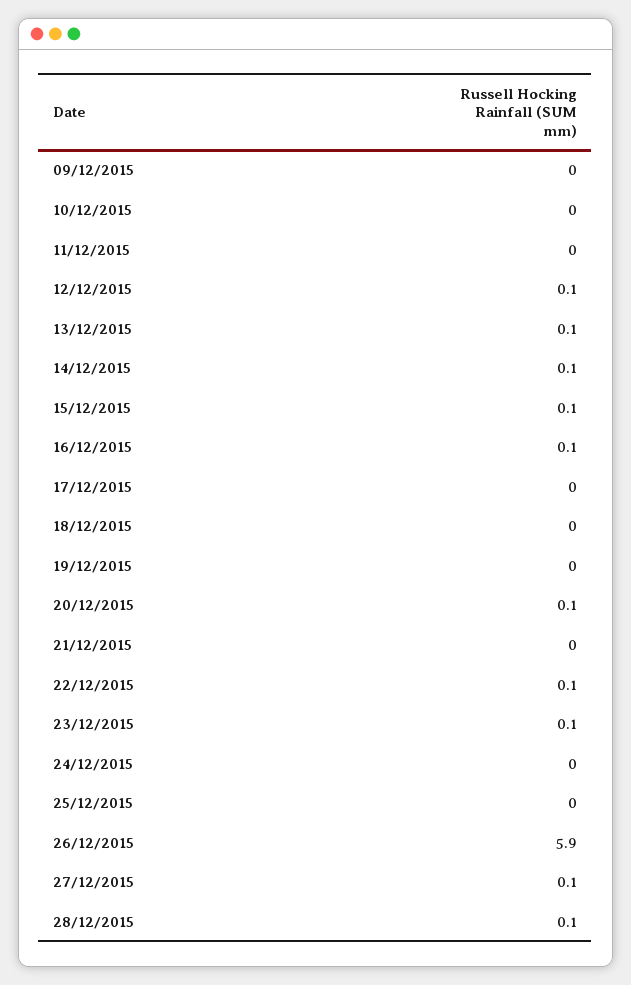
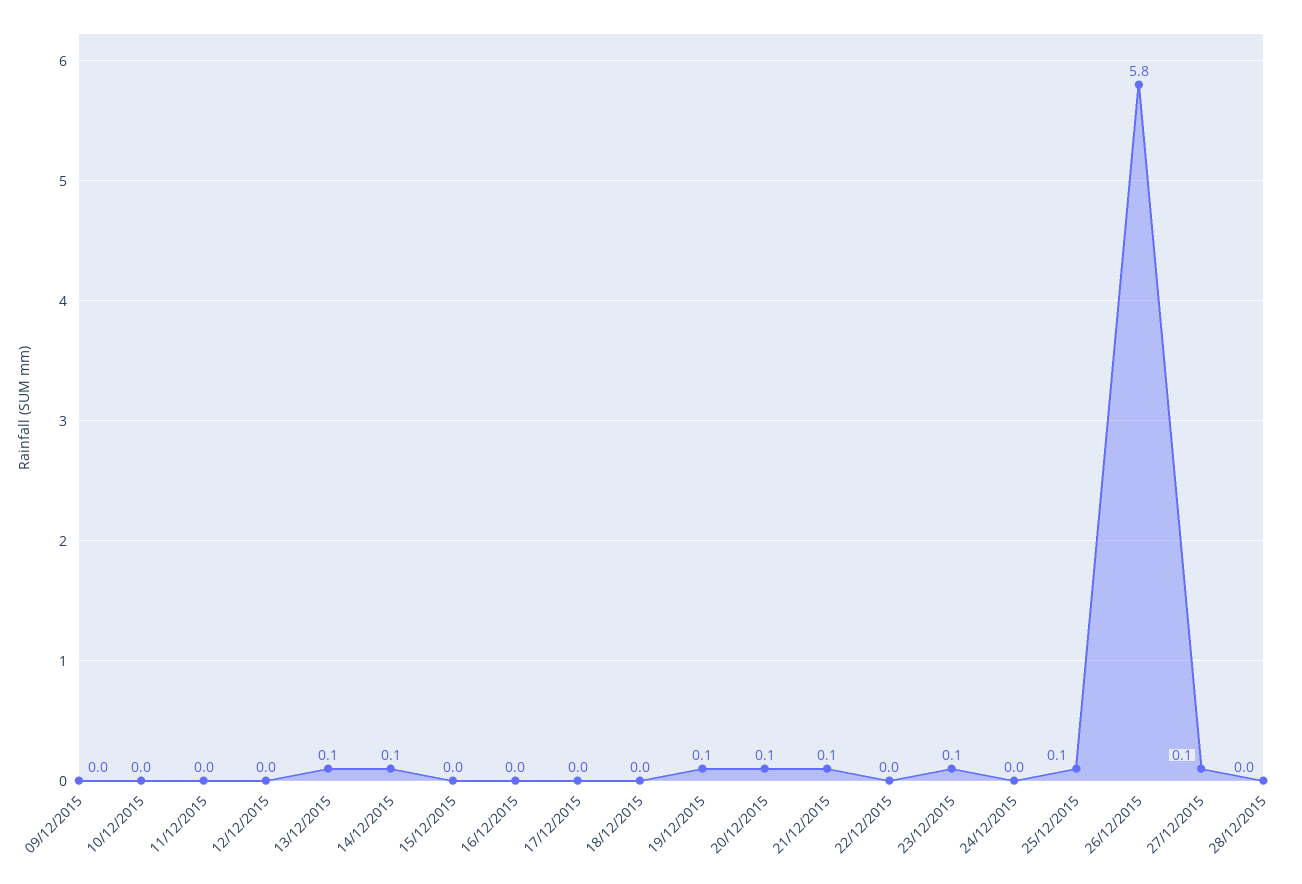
12/12/2015: 0.1 -> 0
15/12/2015: 0.1 -> 0
16/12/2015: 0.1 -> 0
19/12/2015: 0 -> 0.1
21/12/2015: 0 -> 0.1
22/12/2015: 0.1 -> 0
25/12/2015: 0 -> 0.1
26/12/2015: 5.9 -> 5.8
28/12/2015: 0.1 -> 0

